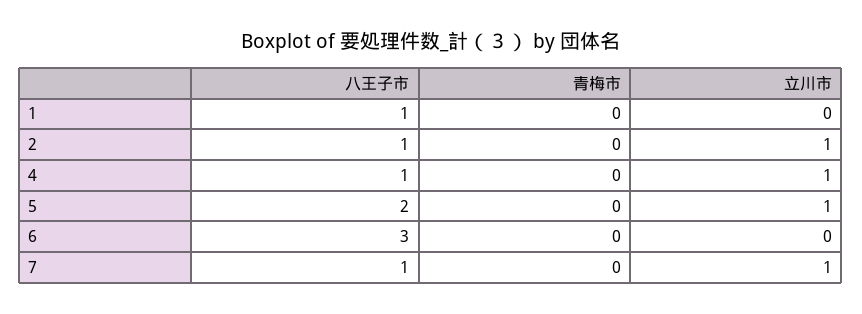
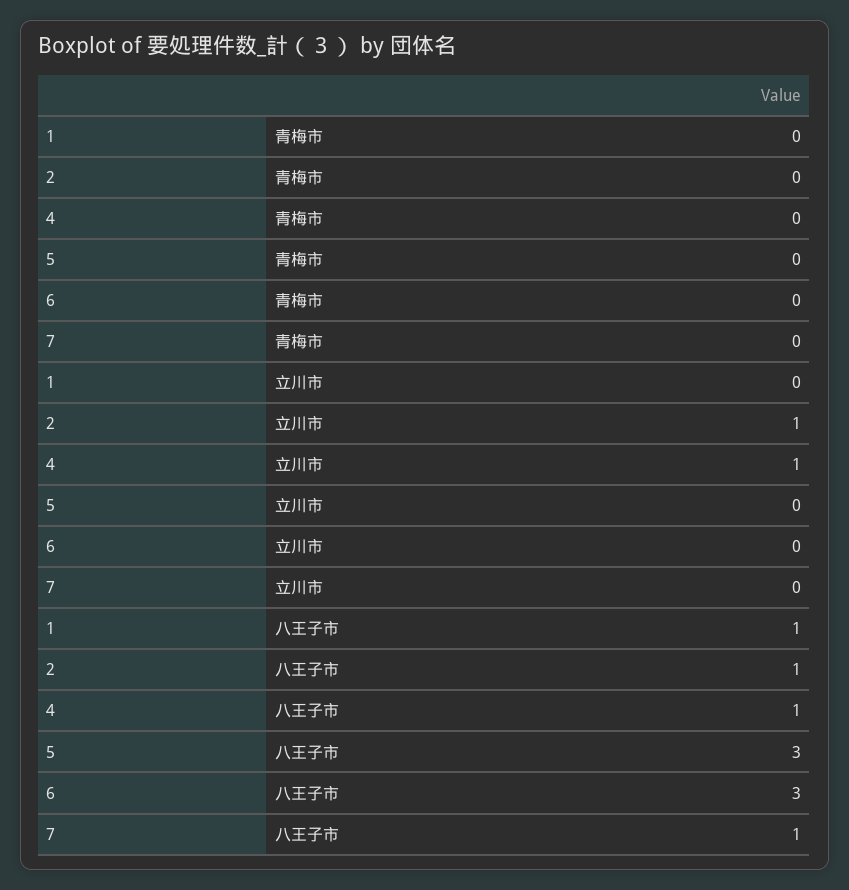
八王子市, 5: 2 -> 3
立川市, 5: 1 -> 0
立川市, 7: 1 -> 0

